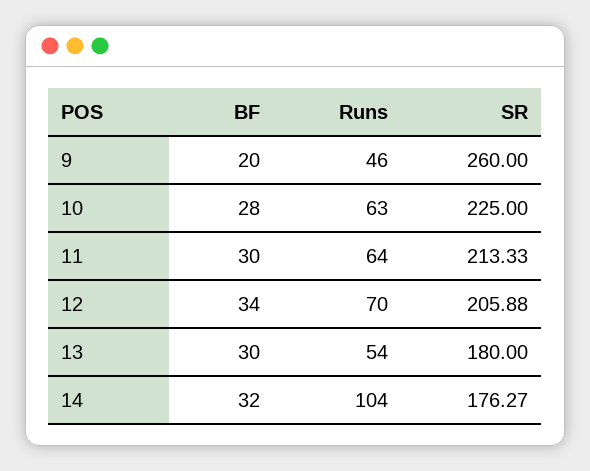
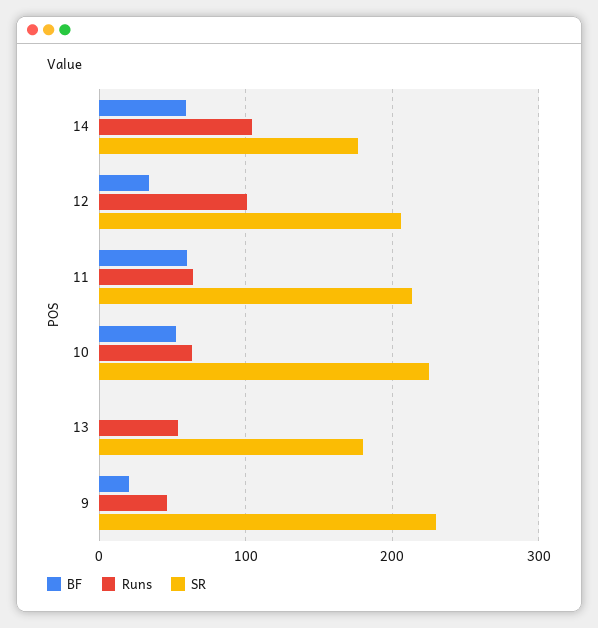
SR, 9: 260 -> 230
BF, 10: 28 -> 50
BF, 11: 30 -> 60
Runs, 12: 70 -> 100
BF, 13: 30 -> 0
BF, 14: 32 -> 60

